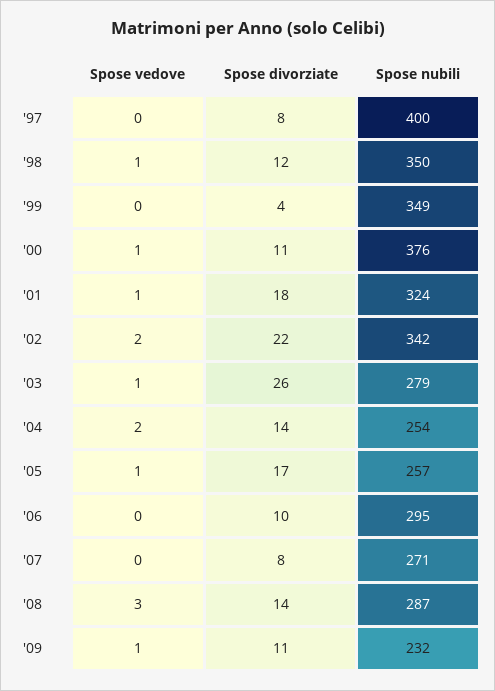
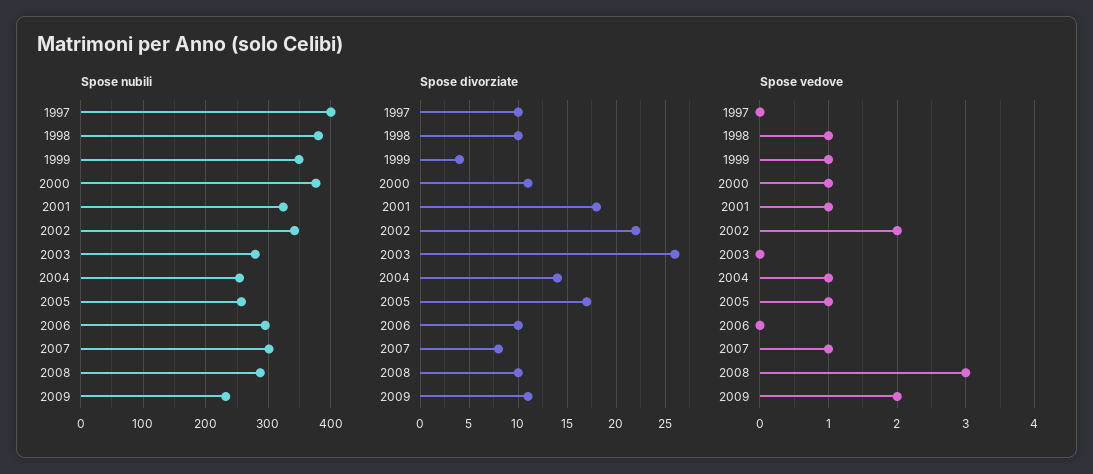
Spose divorziate, '97: 8 -> 10
Spose divorziate, '98: 12 -> 10
Spose nubili, '98: 350 -> 380
Spose vedove, '99: 0 -> 1
Spose vedove, '03: 1 -> 0
Spose vedove, '04: 2 -> 1
Spose vedove, '07: 0 -> 1
Spose nubili, '07: 271 -> 300
Spose divorziate, '08: 14 -> 10
Spose vedove, '09: 1 -> 2

